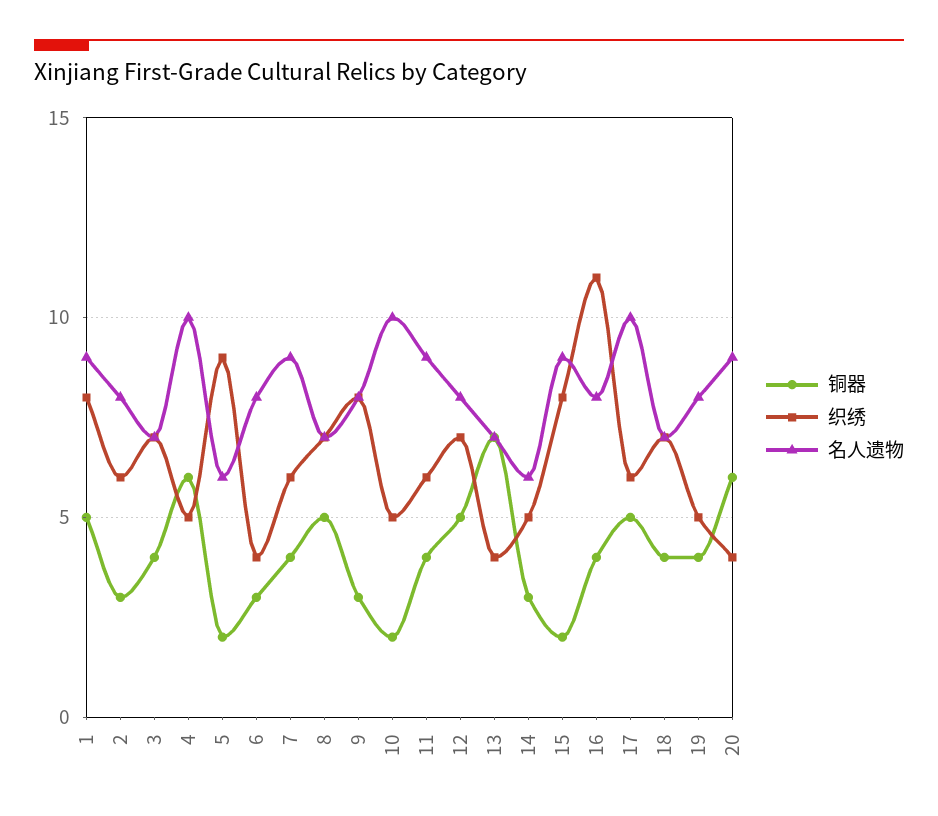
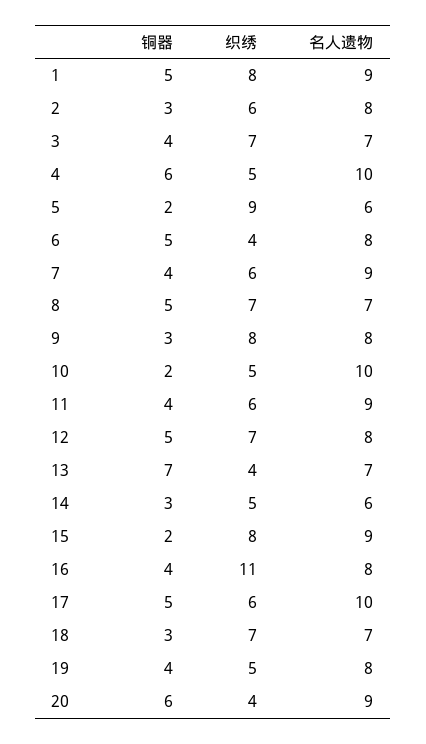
铜器, 6: 3 -> 5
铜器, 18: 4 -> 3

